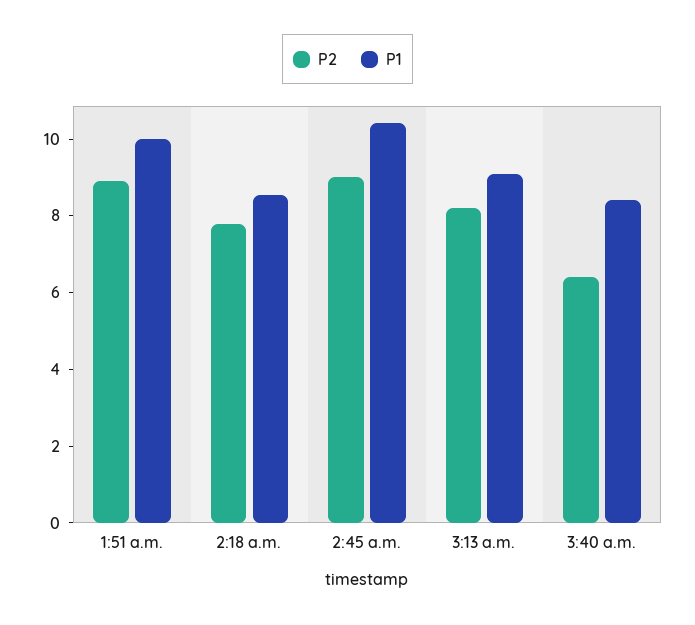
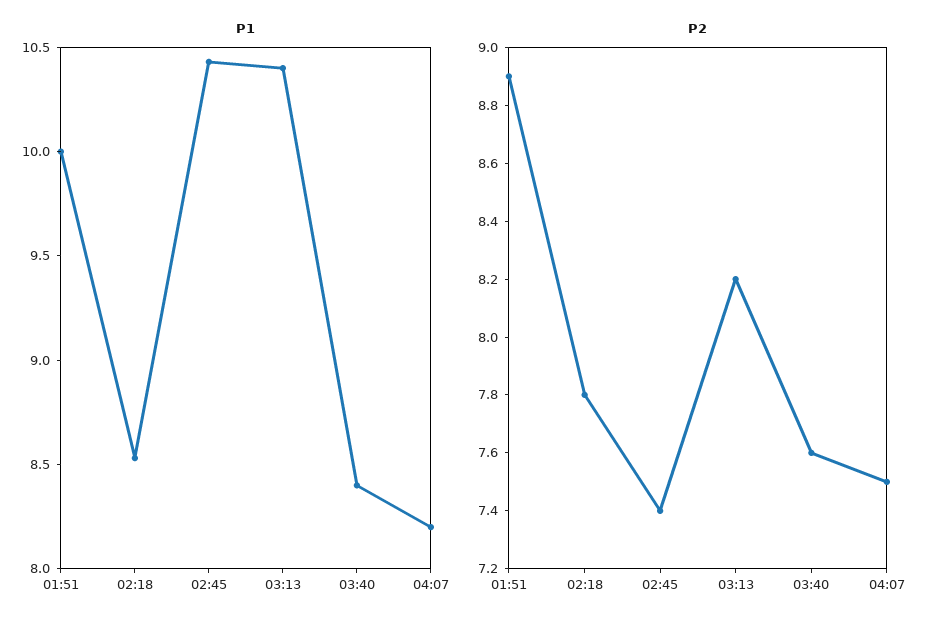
P2, 2:45 a.m.: 9 -> 7.4
P1, 3:13 a.m.: 9 -> 10.4
P2, 3:40 a.m.: 6.5 -> 7.6
P1, 04:07: none -> 8.2
P2, 04:07: none -> 7.5

